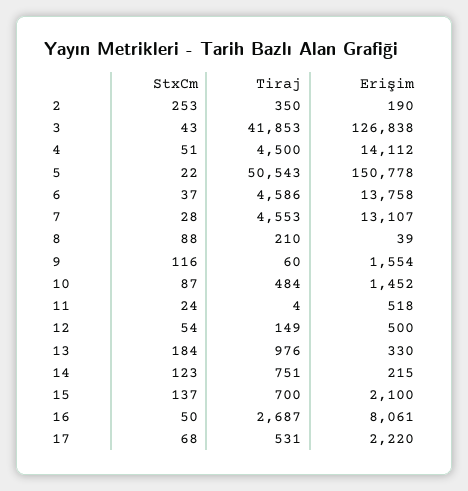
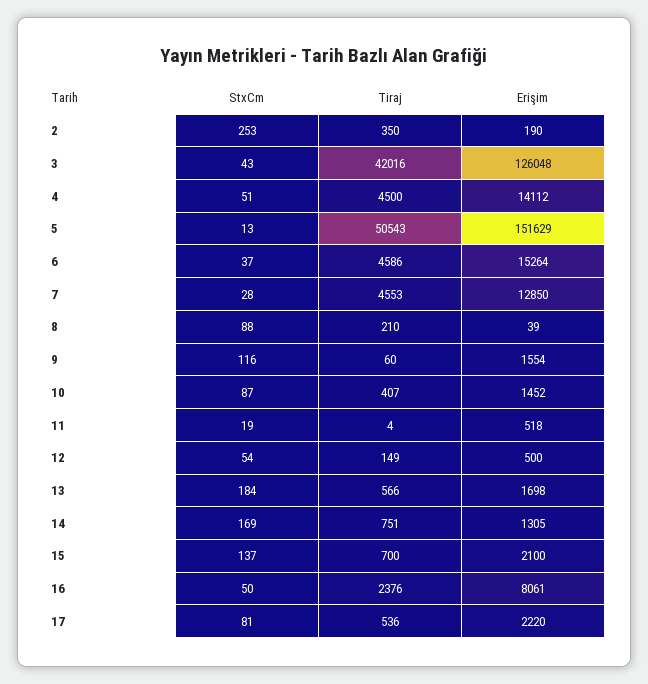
Tiraj, 3: 41853 -> 42016
Erişim, 3: 126838 -> 126048
StxCm, 5: 22 -> 13
Erişim, 5: 150778 -> 151629
Erişim, 6: 13758 -> 15264
Erişim, 7: 13107 -> 12850
Tiraj, 10: 484 -> 407
StxCm, 11: 24 -> 19
Tiraj, 13: 976 -> 566
Erişim, 13: 330 -> 1698
StxCm, 14: 123 -> 169
Erişim, 14: 215 -> 1305
Tiraj, 16: 2687 -> 2376
StxCm, 17: 68 -> 81
Tiraj, 17: 531 -> 536

